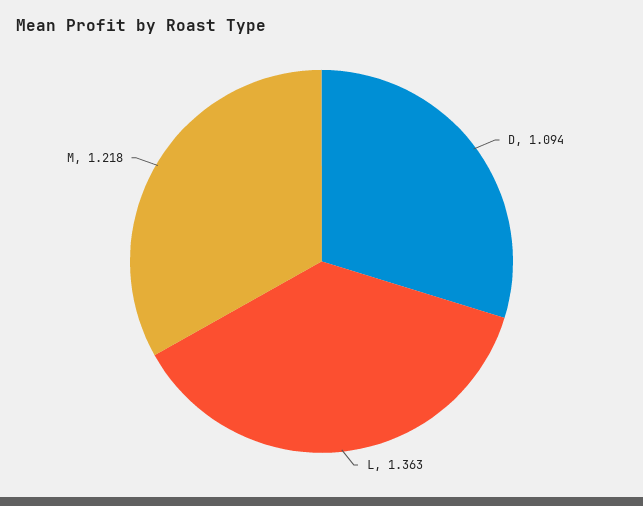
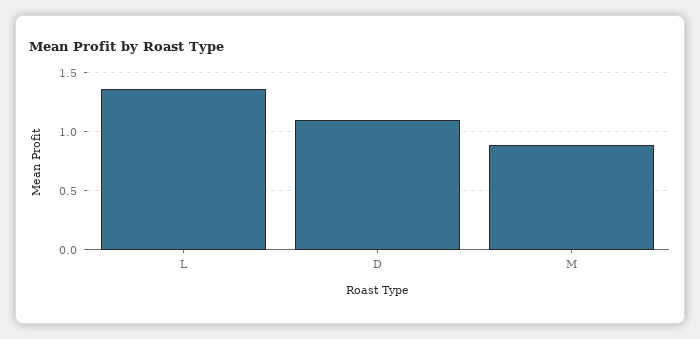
M: 1.218 -> 0.9

